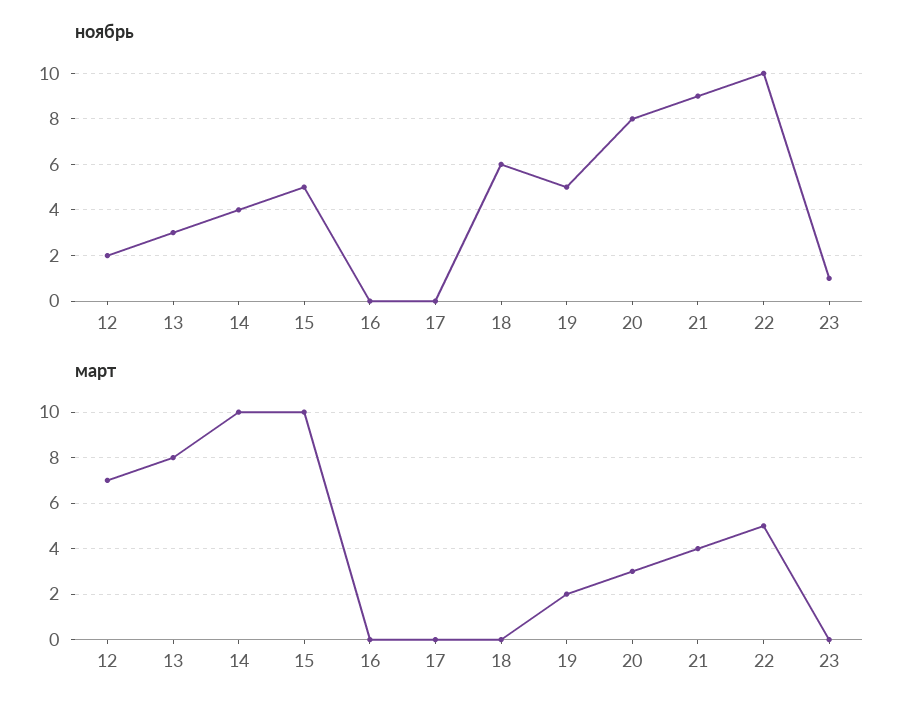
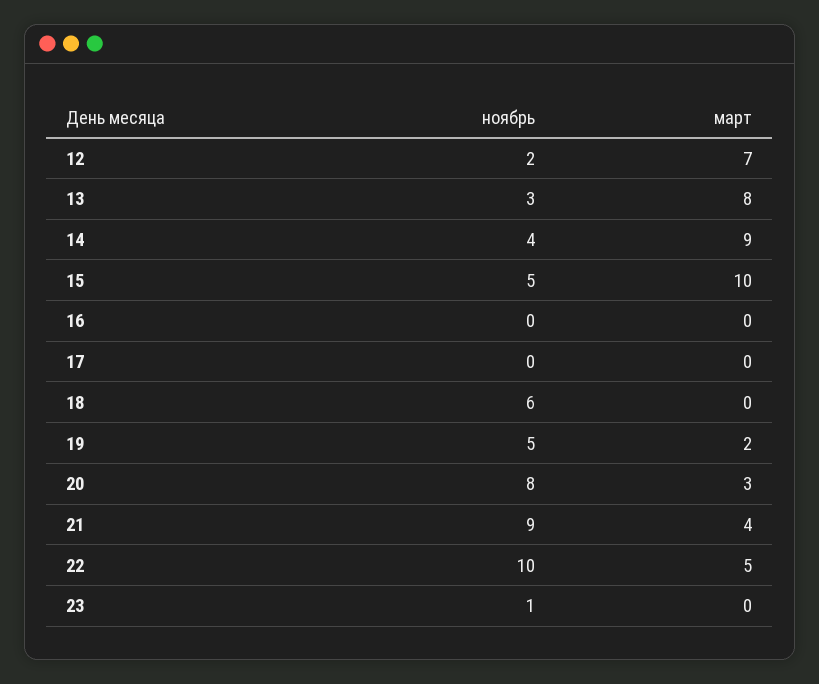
март, 14: 10 -> 9

